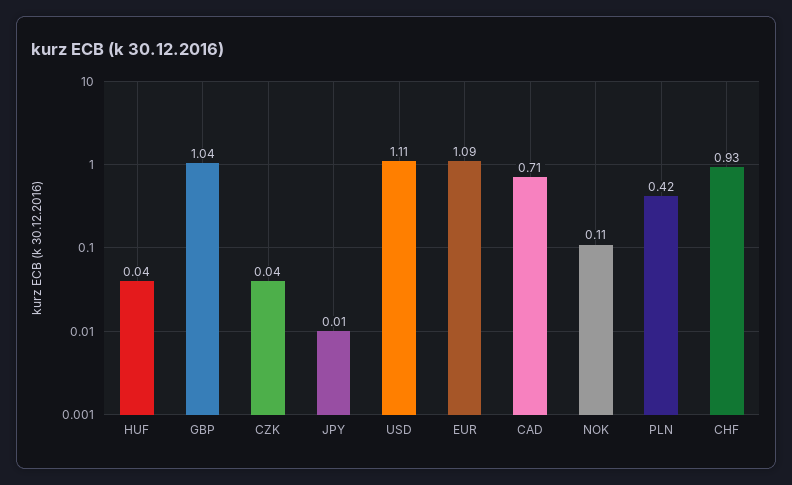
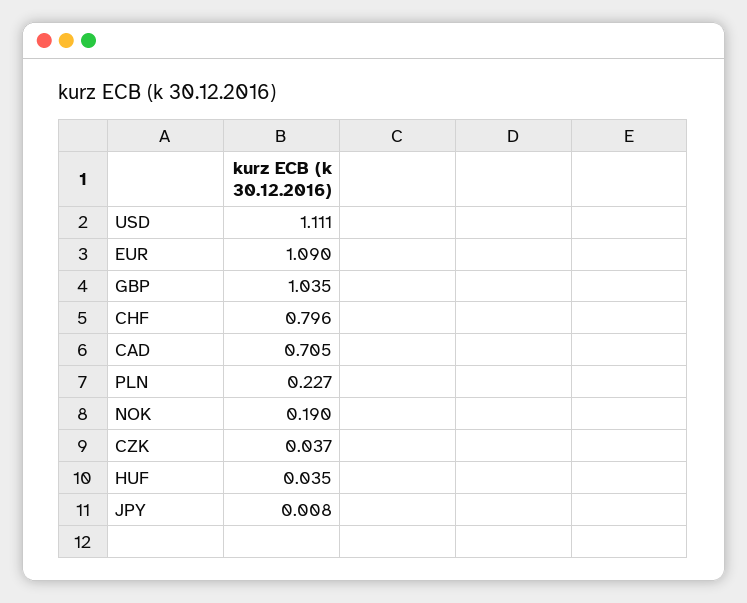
NOK: 0.11 -> 0.19
PLN: 0.42 -> 0.227
CHF: 0.93 -> 0.796

